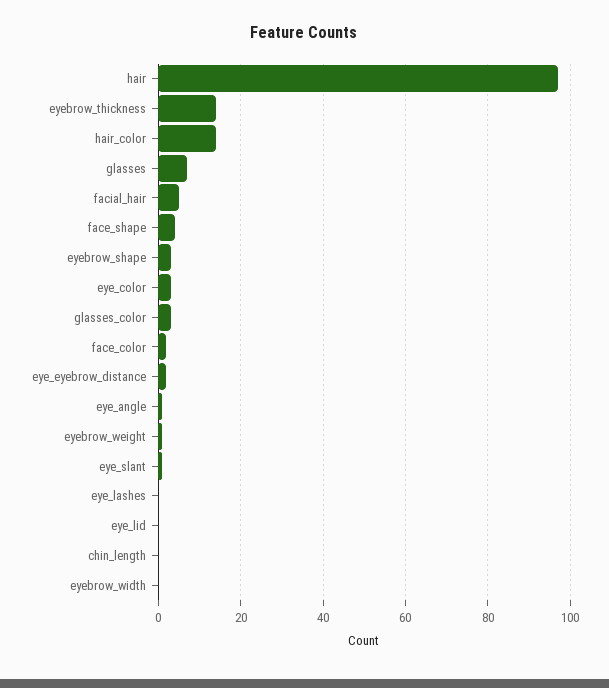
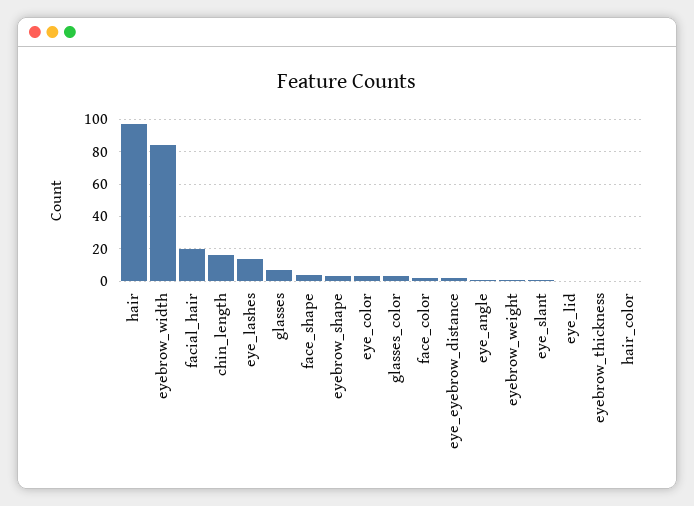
eyebrow_thickness: 15 -> 0
hair_color: 15 -> 0
facial_hair: 5 -> 20
eye_lashes: 0 -> 15
chin_length: 0 -> 15
eyebrow_width: 0 -> 85

